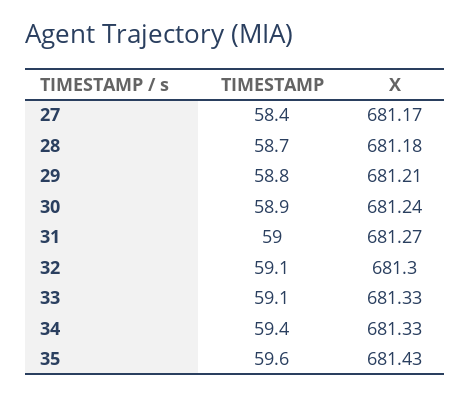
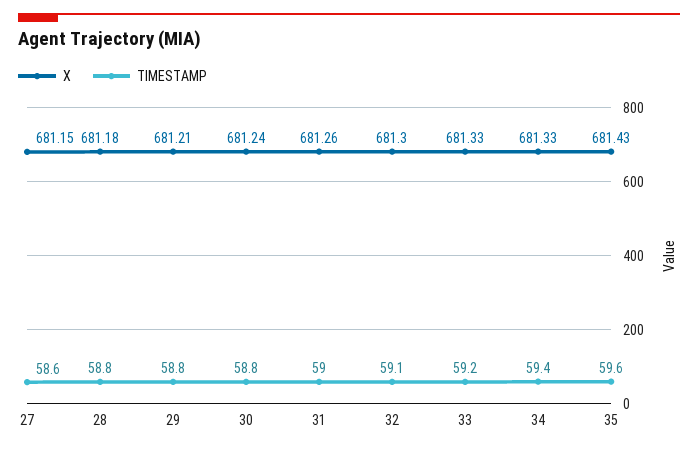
TIMESTAMP, 27: 58.4 -> 58.6
X, 27: 681.17 -> 681.15
TIMESTAMP, 28: 58.7 -> 58.8
TIMESTAMP, 30: 58.9 -> 58.8
X, 31: 681.27 -> 681.26
TIMESTAMP, 33: 59.1 -> 59.2

